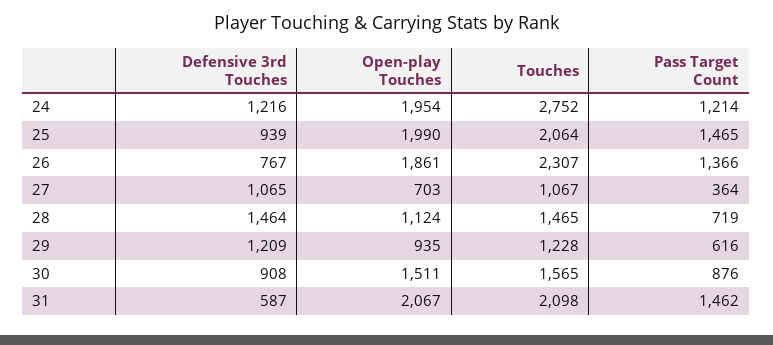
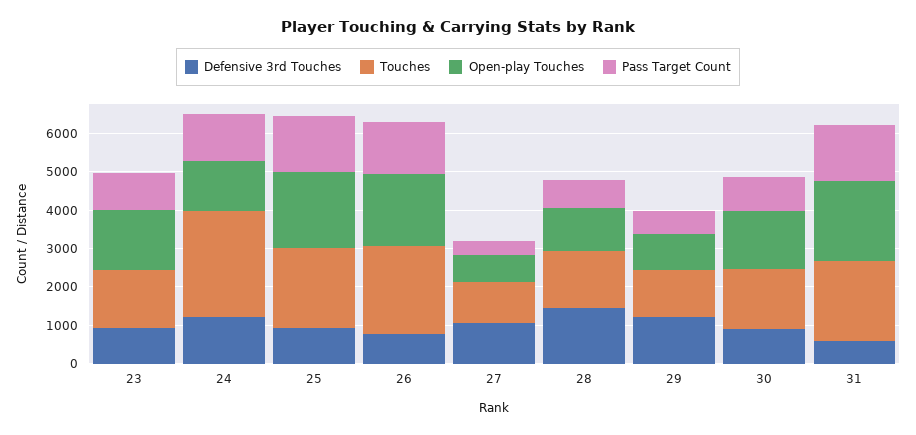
Open-play Touches, 24: 1954 -> 1250
Defensive 3rd Touches, 23: none -> 1000
Touches, 23: none -> 1500
Open-play Touches, 23: none -> 1500
Pass Target Count, 23: none -> 1000

